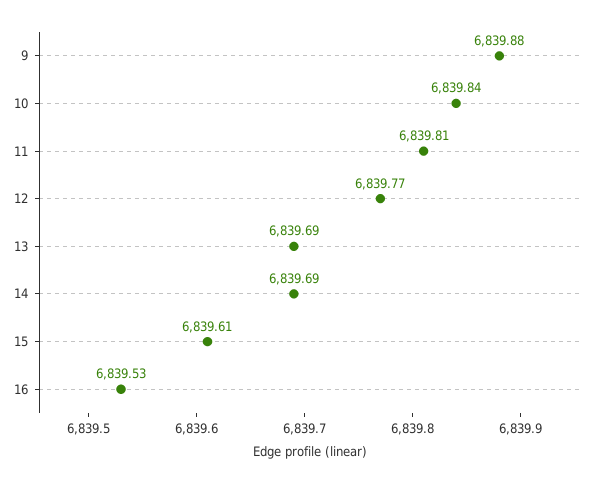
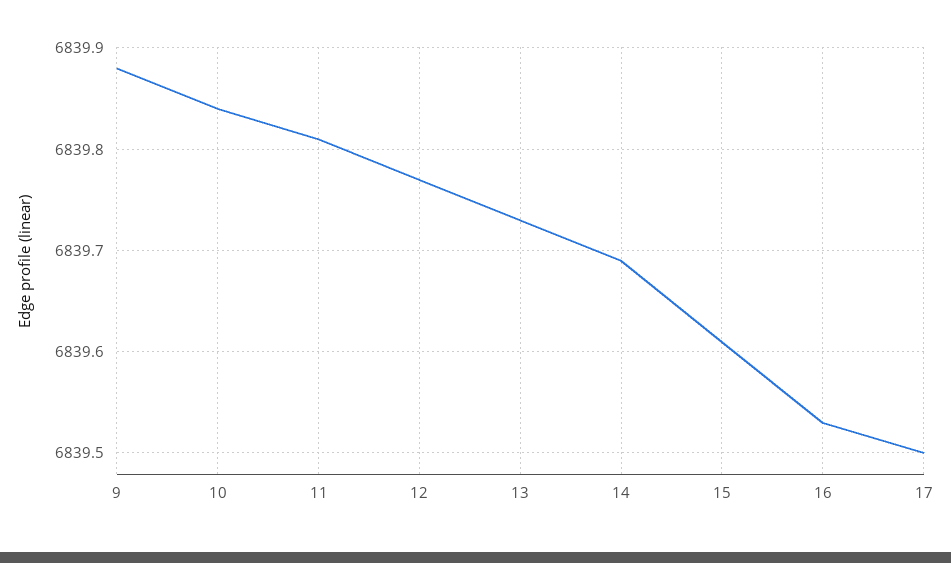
13: 6839.69 -> 6839.73
17: none -> 6839.5

